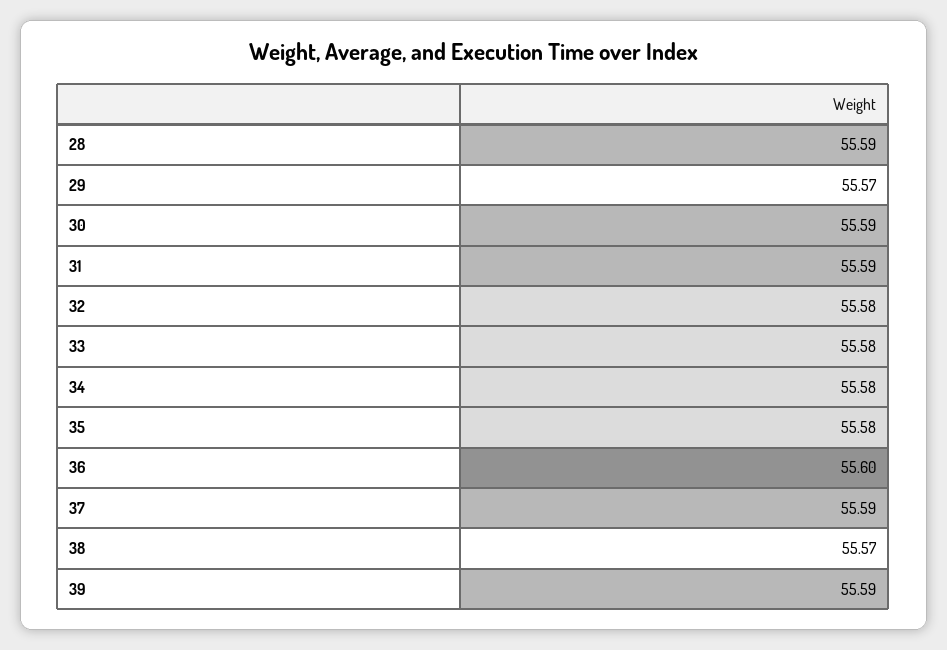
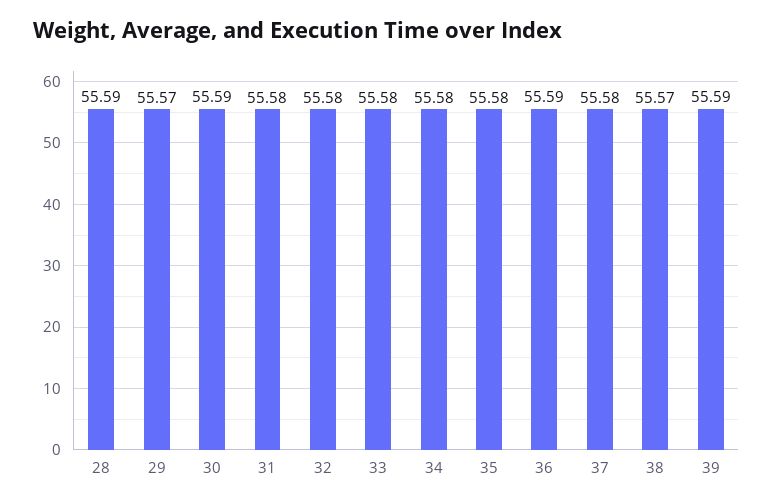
31: 55.59 -> 55.58
36: 55.6 -> 55.59
37: 55.59 -> 55.58

